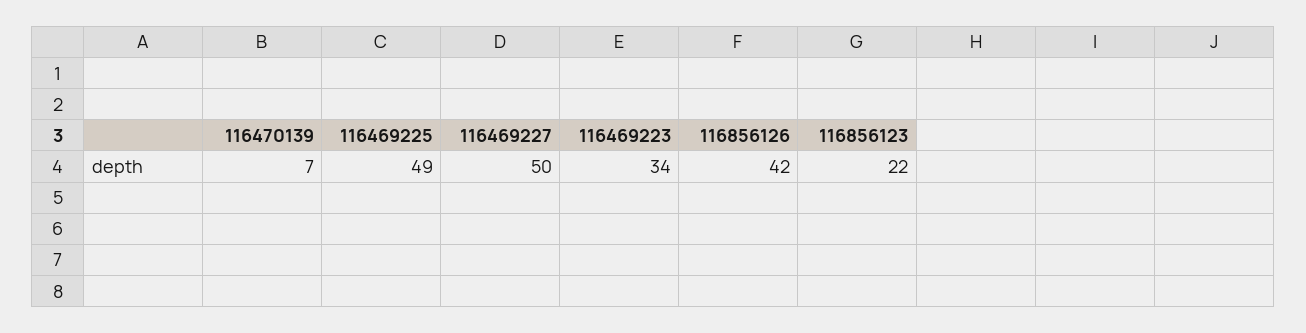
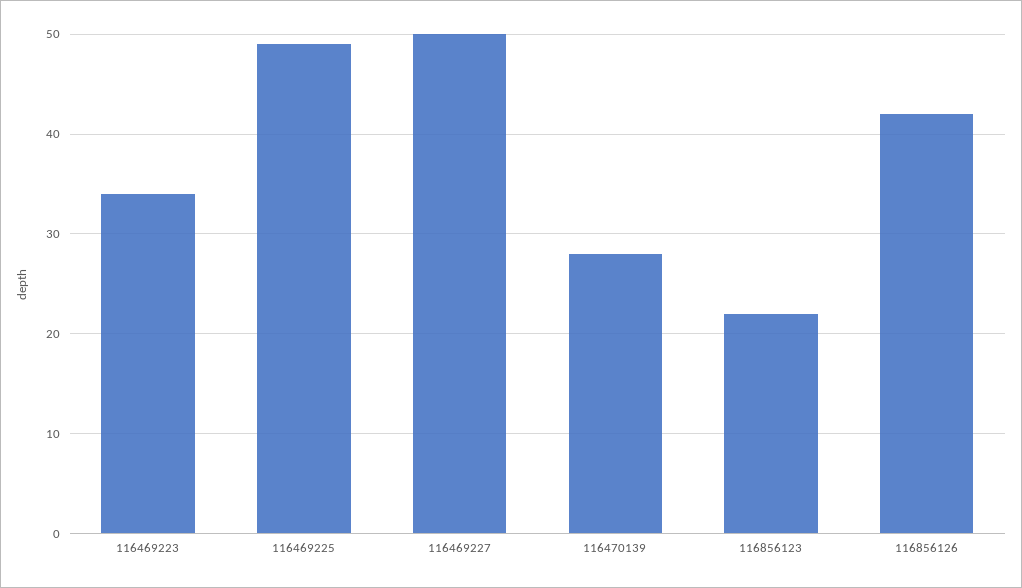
116470139: 7 -> 28

